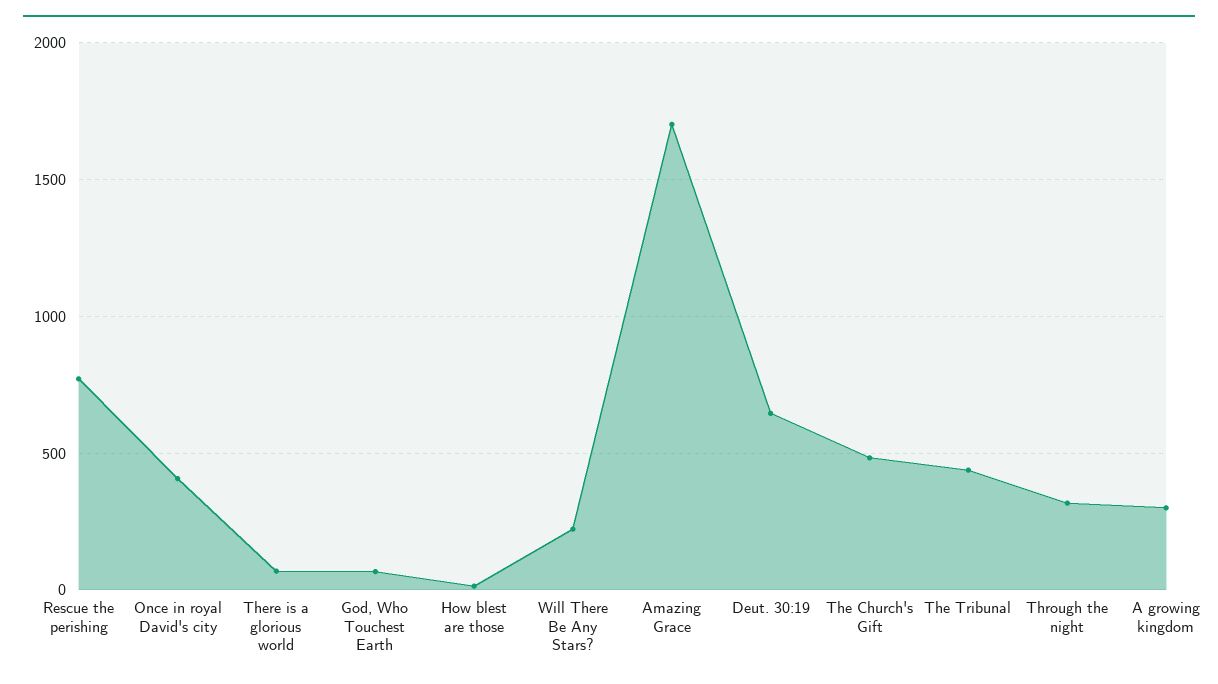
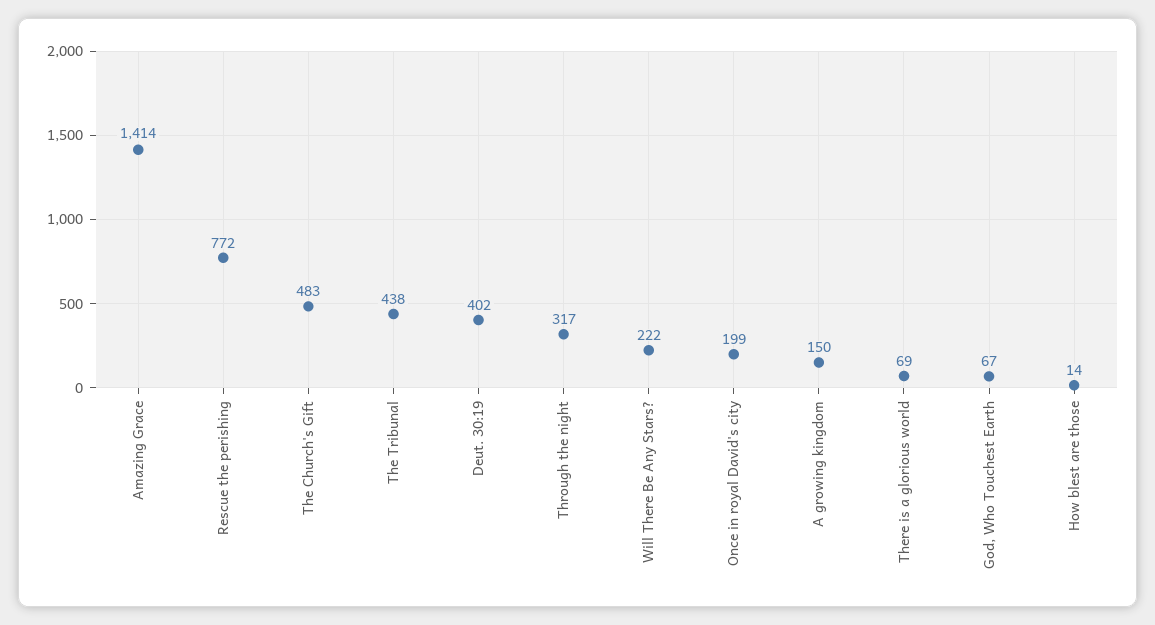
Once in royal David's city: 400 -> 199
Amazing Grace: 1700 -> 1414
Deut. 30:19: 650 -> 402
A growing kingdom: 300 -> 150

